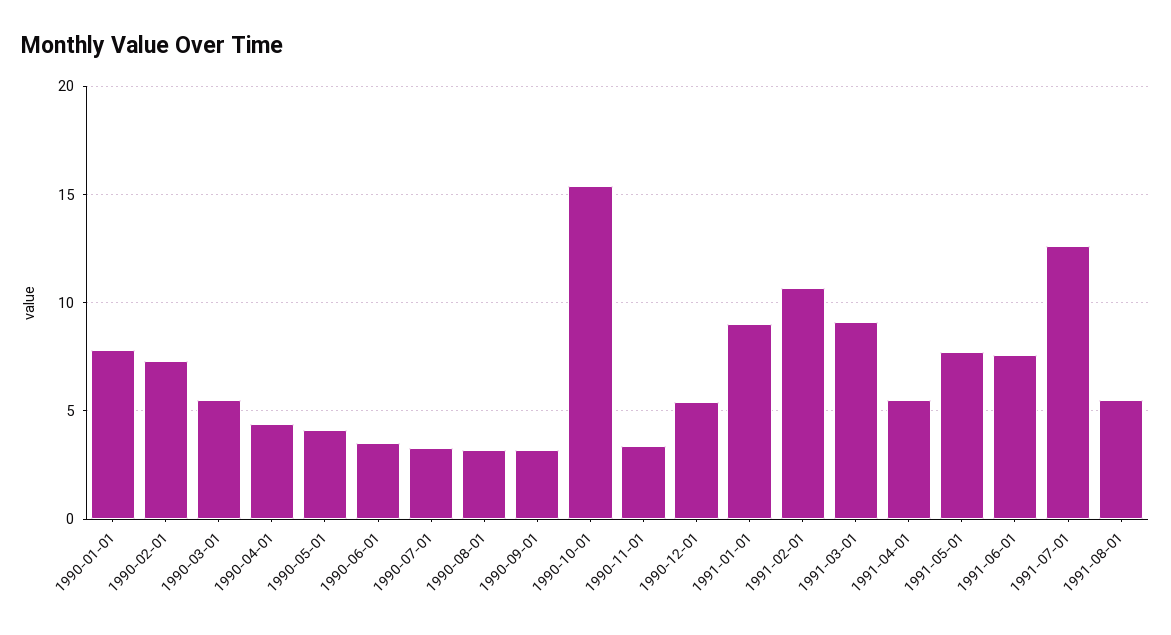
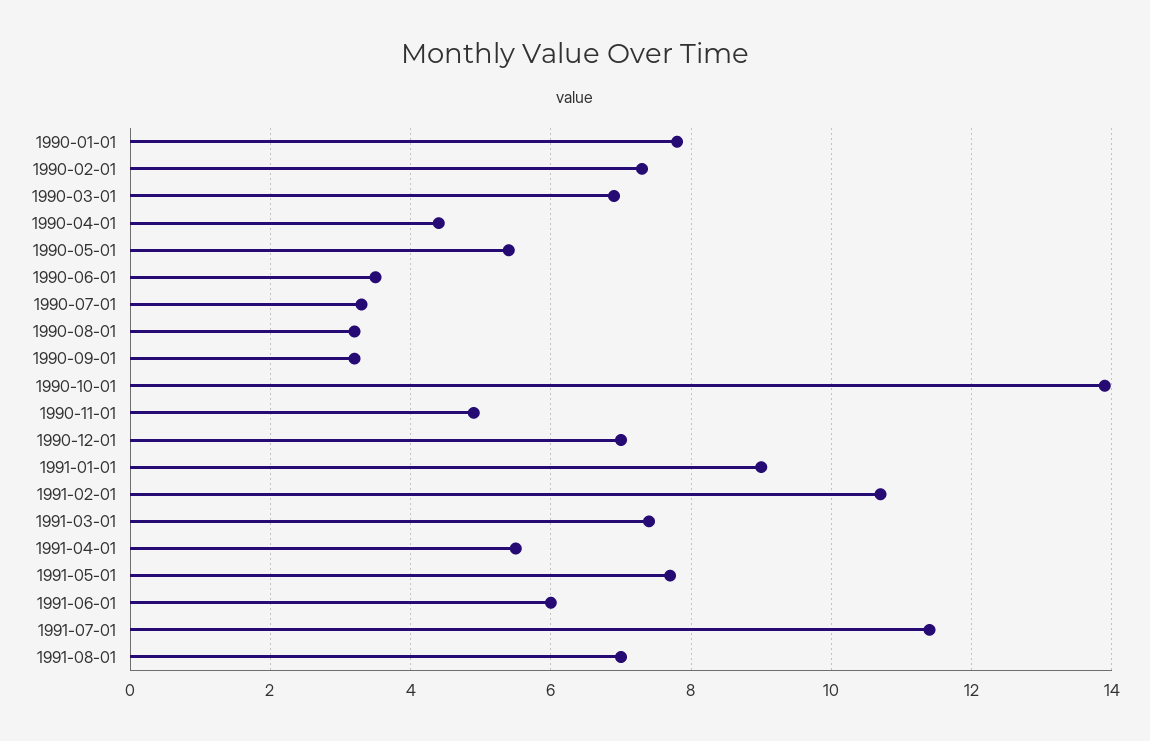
1990-03-01: 5.5 -> 7
1990-05-01: 4 -> 5.5
1990-10-01: 15.5 -> 14
1990-11-01: 3.5 -> 5
1990-12-01: 5.5 -> 7
1991-03-01: 9 -> 7.5
1991-06-01: 7.5 -> 6
1991-07-01: 12.5 -> 11.5
1991-08-01: 5.5 -> 7

